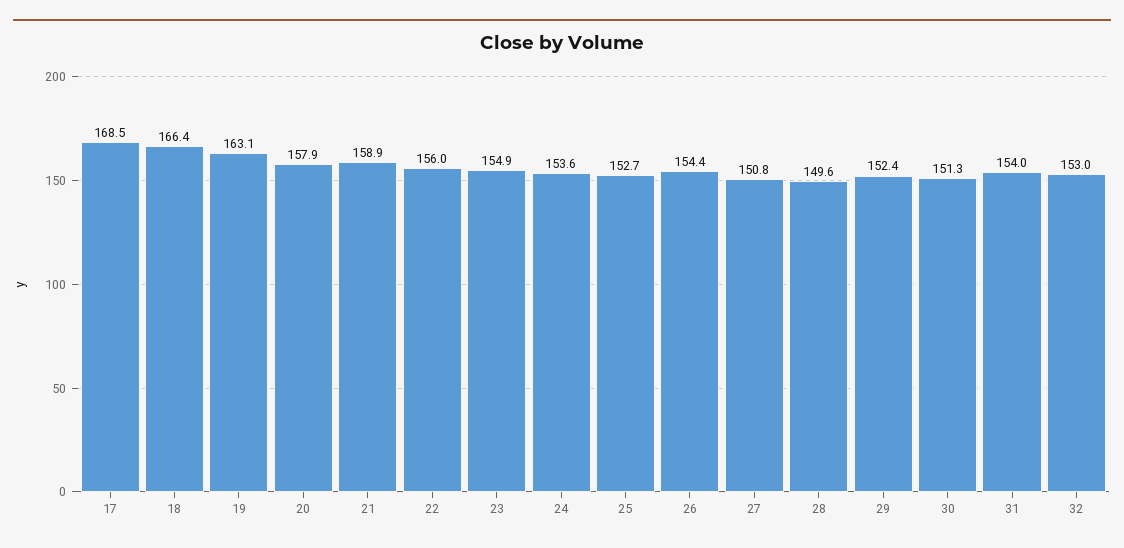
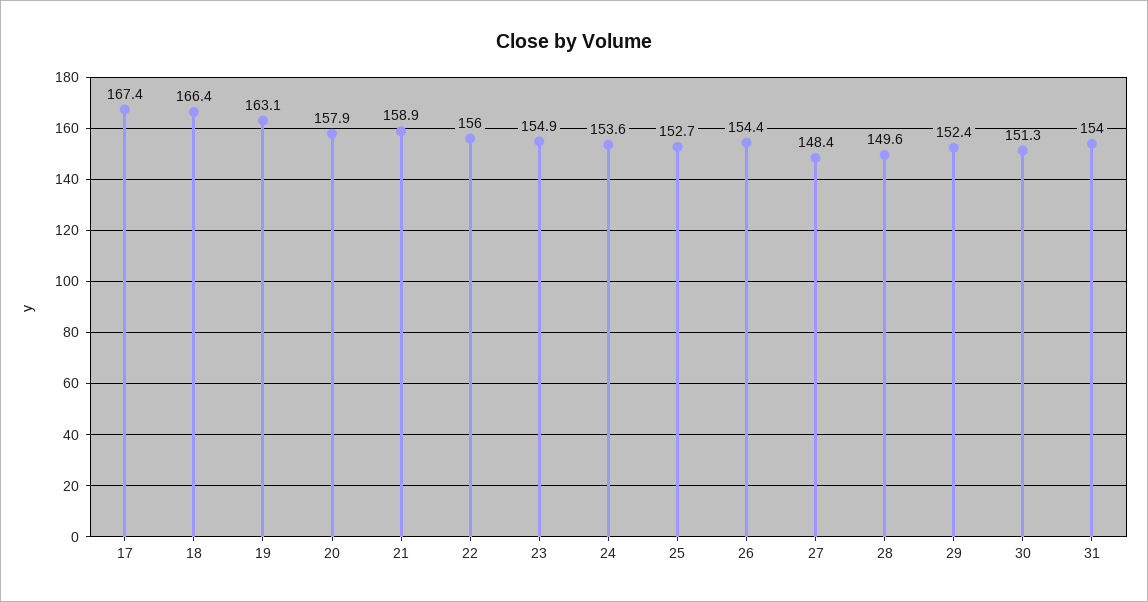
17: 168.5 -> 167.4
27: 150.8 -> 148.4
32: 153 -> none

